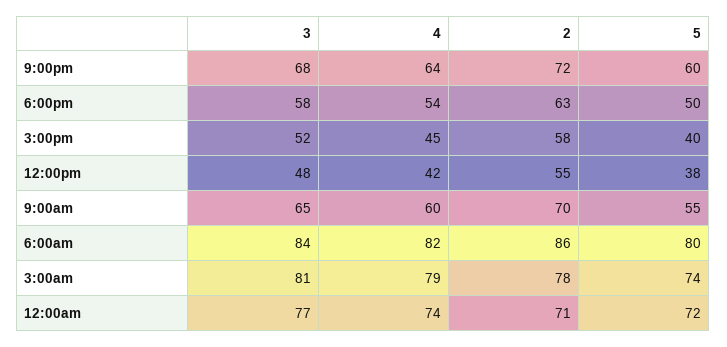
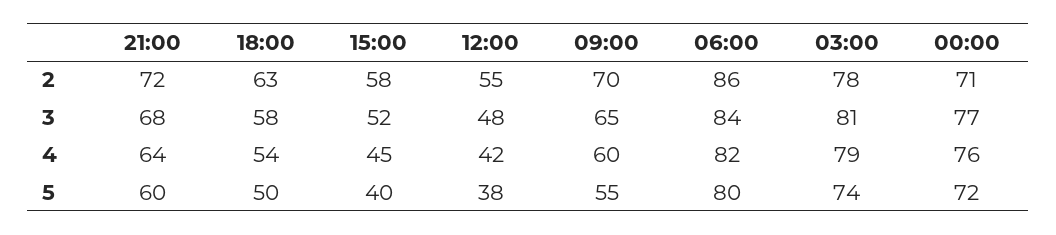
4, 12:00am: 74 -> 76

